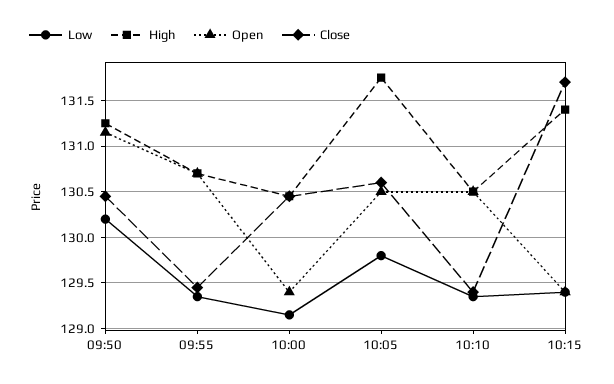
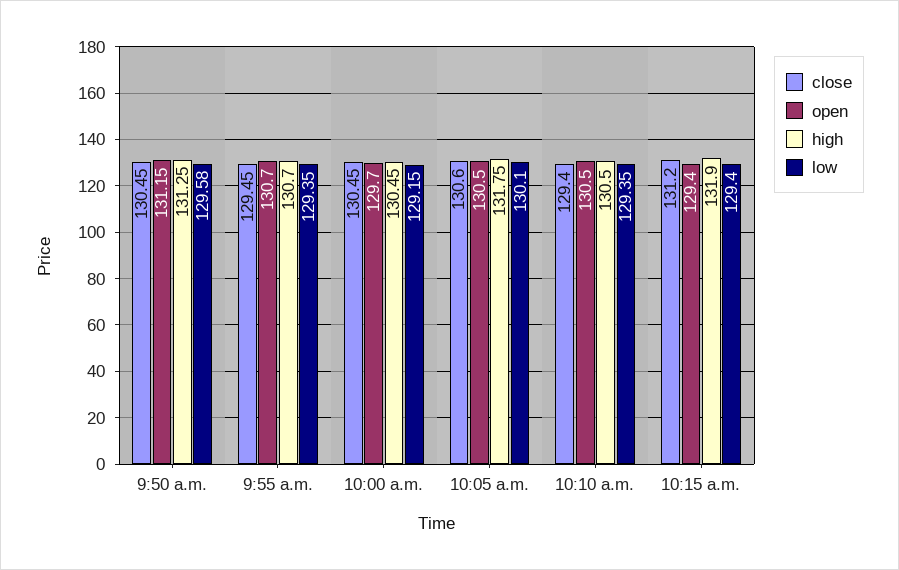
Low, 09:50: 130.2 -> 129.58
Open, 10:00: 129.4 -> 129.7
Low, 10:05: 129.8 -> 130.1
High, 10:15: 131.4 -> 131.9
Close, 10:15: 131.7 -> 131.2

